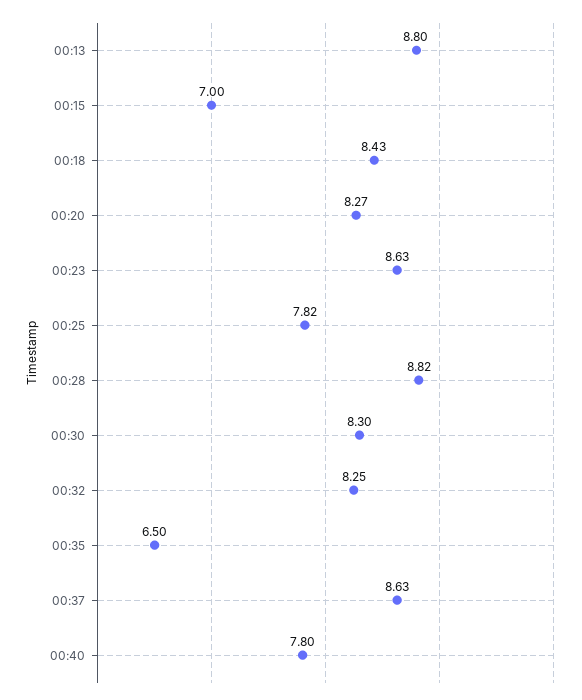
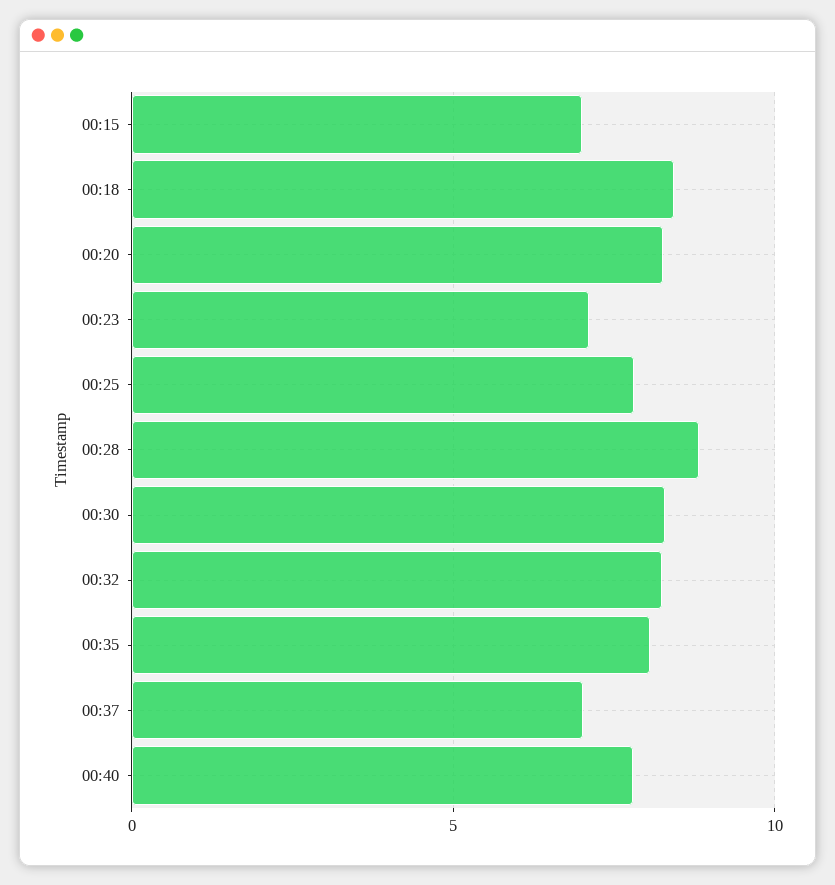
00:13: 8.8 -> none
00:23: 8.63 -> 7
00:35: 6.5 -> 8
00:37: 8.63 -> 7

